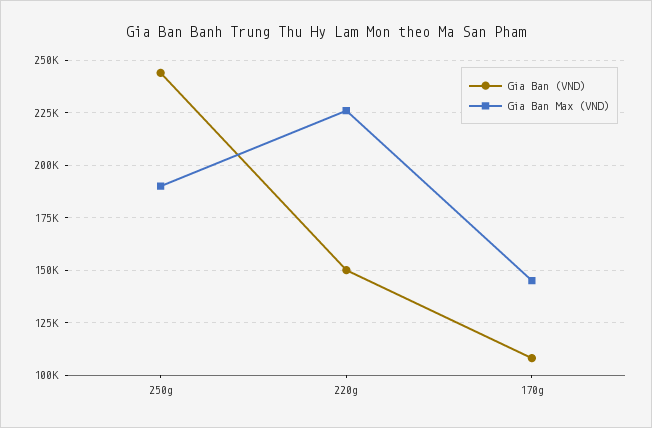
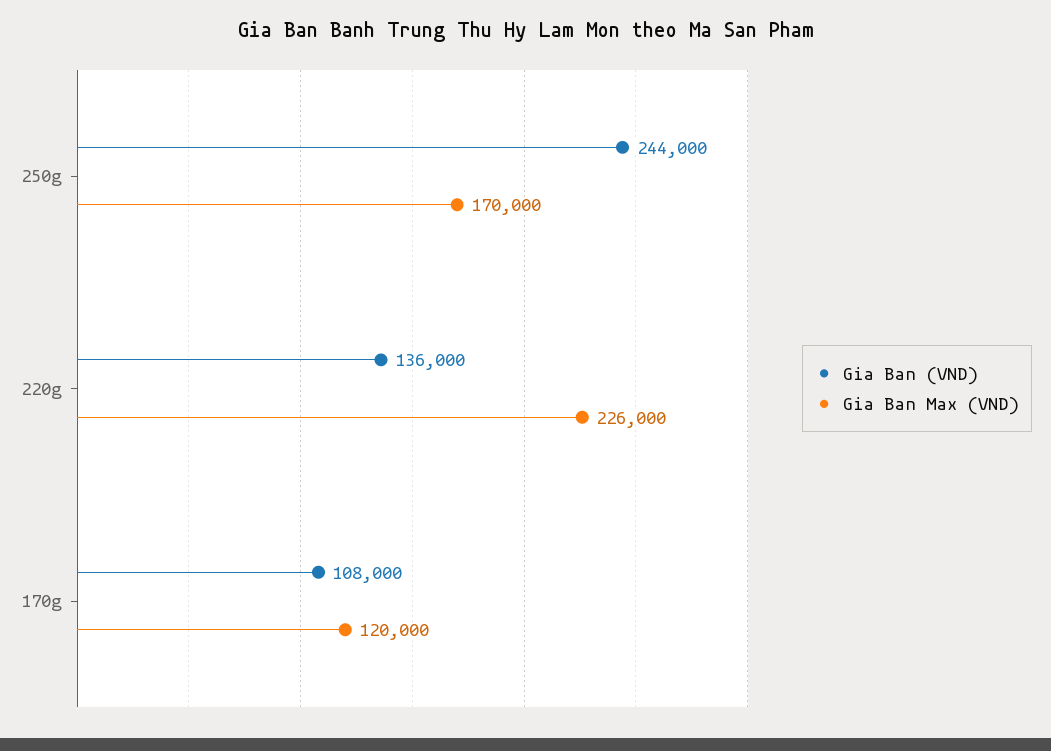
Gia Ban Max (VND), 250g: 190000 -> 170000
Gia Ban (VND), 220g: 150000 -> 136000
Gia Ban Max (VND), 170g: 145000 -> 120000

